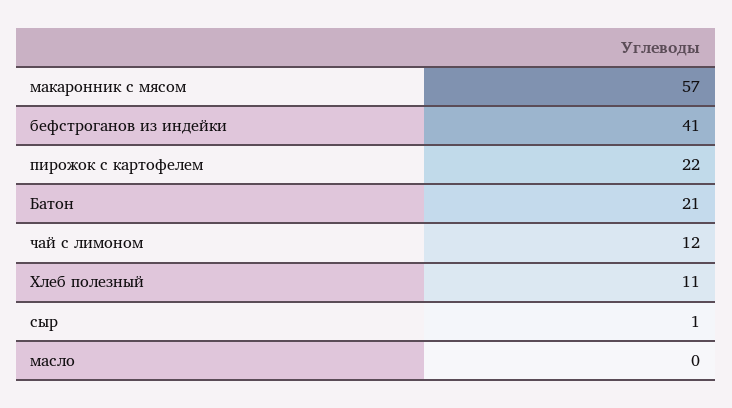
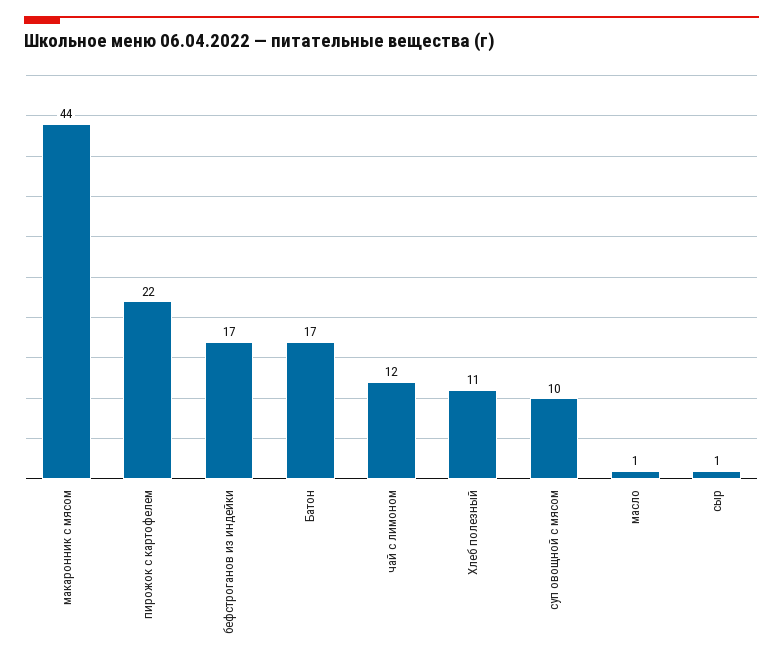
макаронник с мясом: 57 -> 44
бефстроганов из индейки: 41 -> 17
Батон: 21 -> 17
масло: 0 -> 1
суп овощной с мясом: none -> 10

